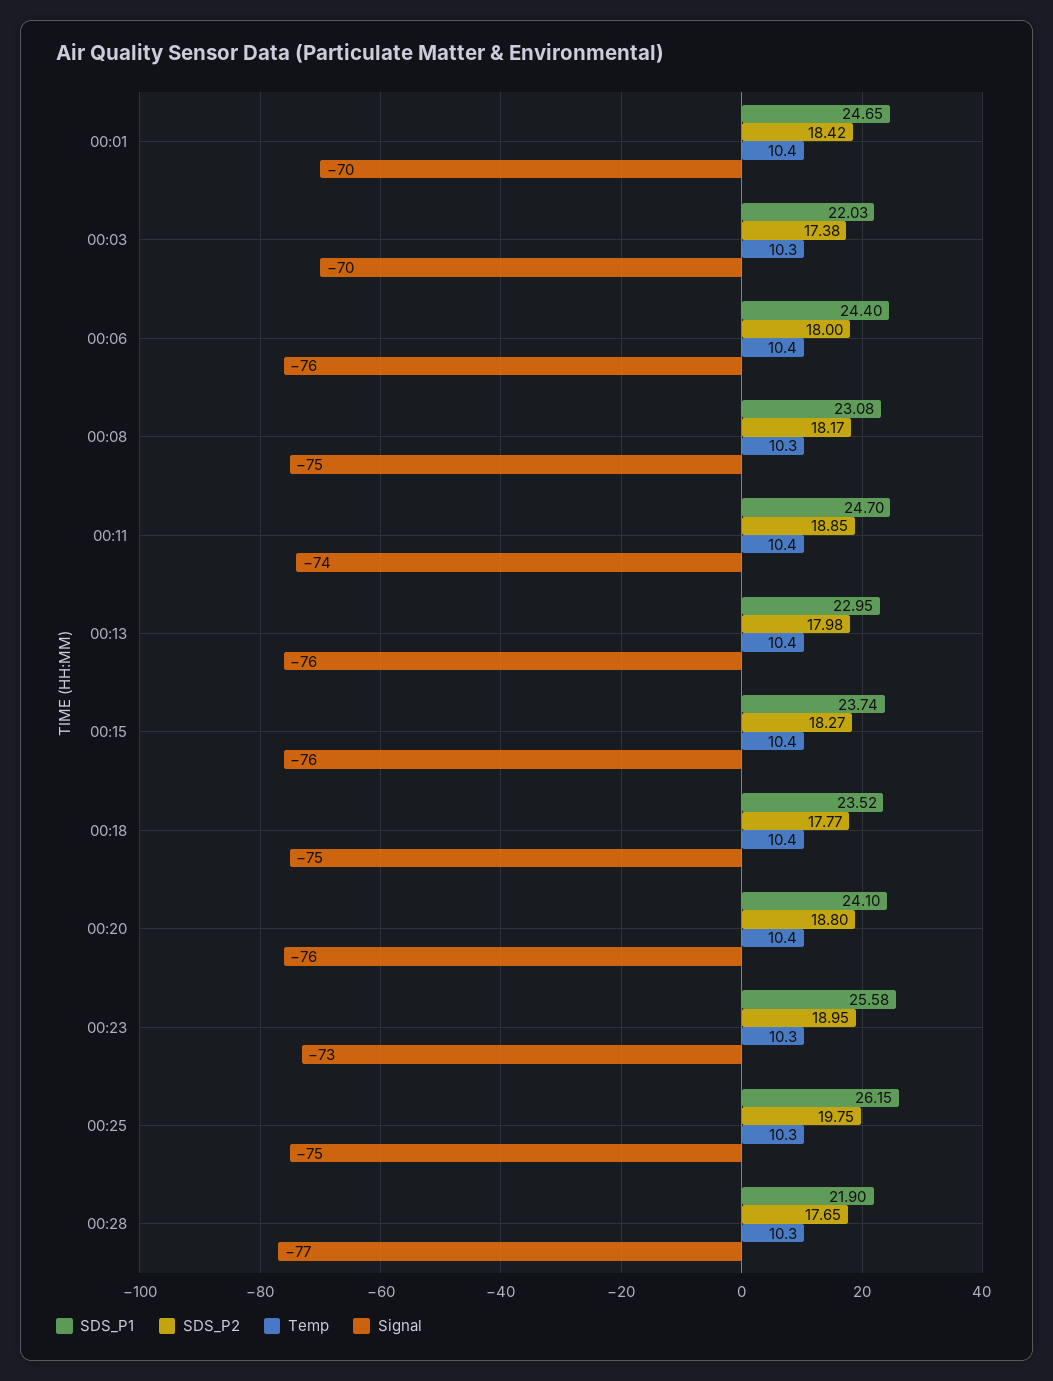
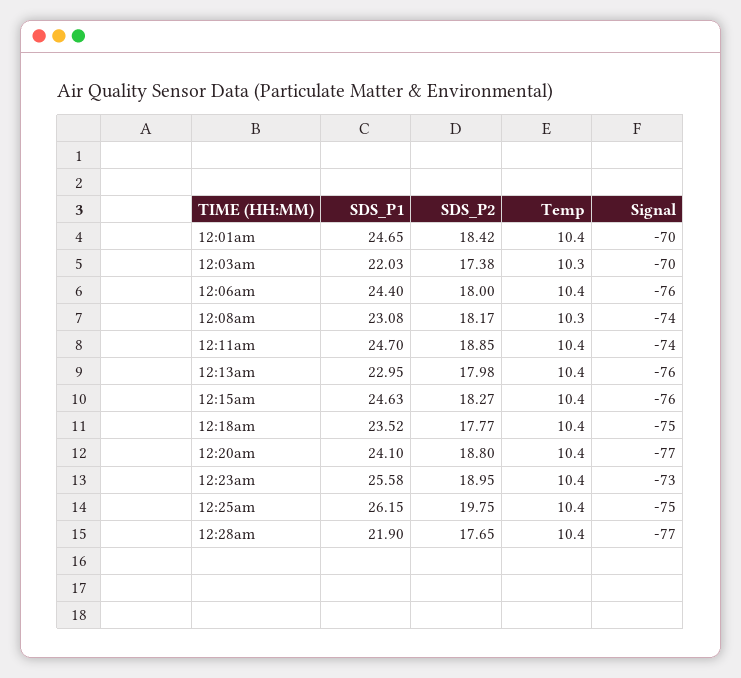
Signal, 00:08: -75 -> -74
SDS_P1, 00:15: 23.74 -> 24.63
Signal, 00:20: -76 -> -77
Temp, 00:23: 10.3 -> 10.4
Temp, 00:25: 10.3 -> 10.4
Temp, 00:28: 10.3 -> 10.4

